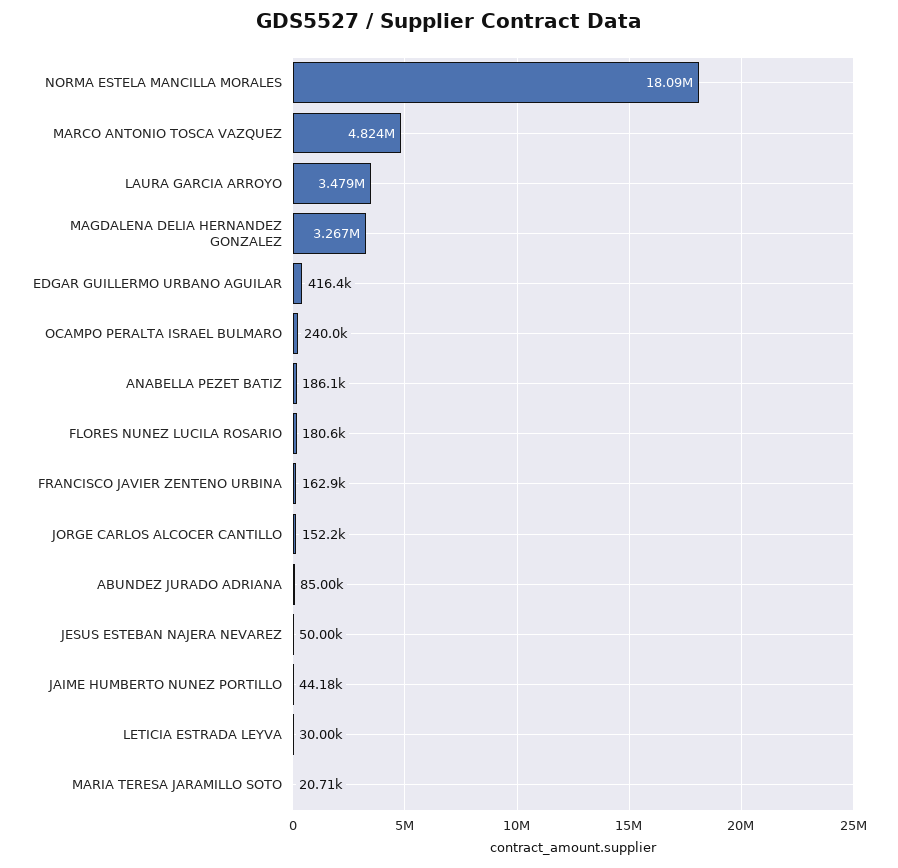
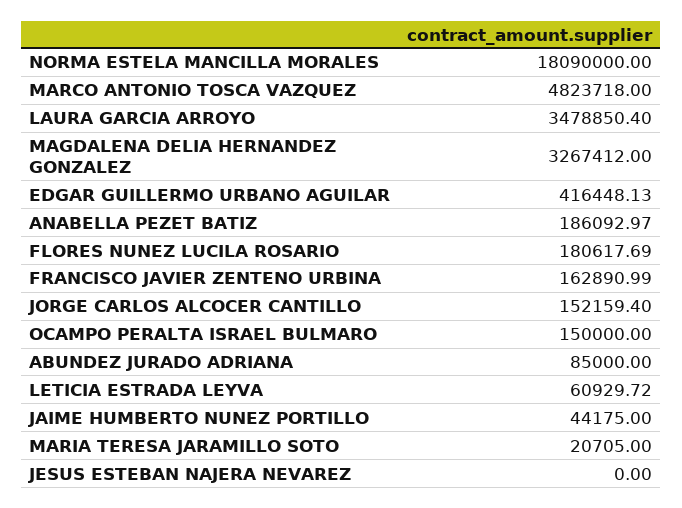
OCAMPO PERALTA ISRAEL BULMARO: 240000 -> 150000
JESUS ESTEBAN NAJERA NEVAREZ: 50000 -> 0
LETICIA ESTRADA LEYVA: 30000 -> 60929.72

